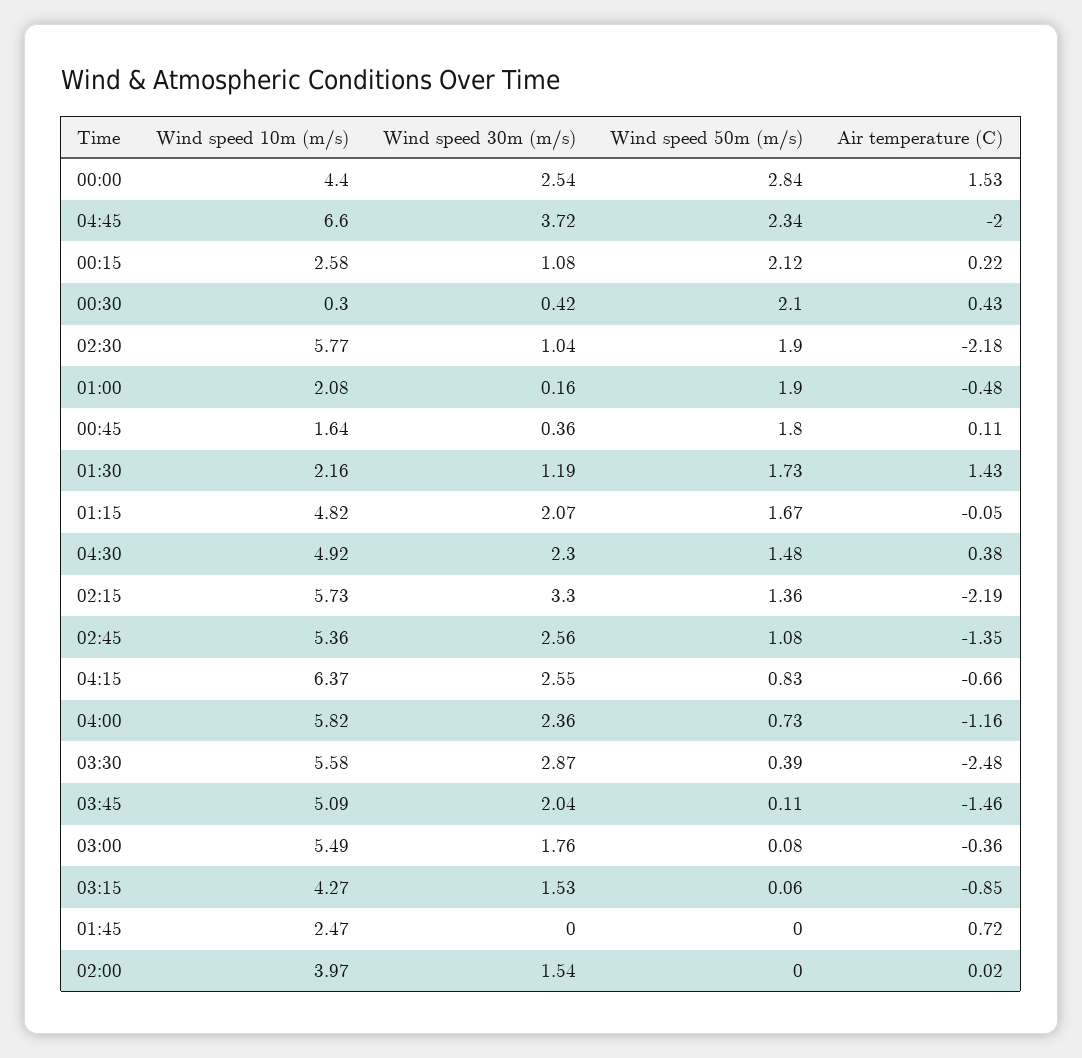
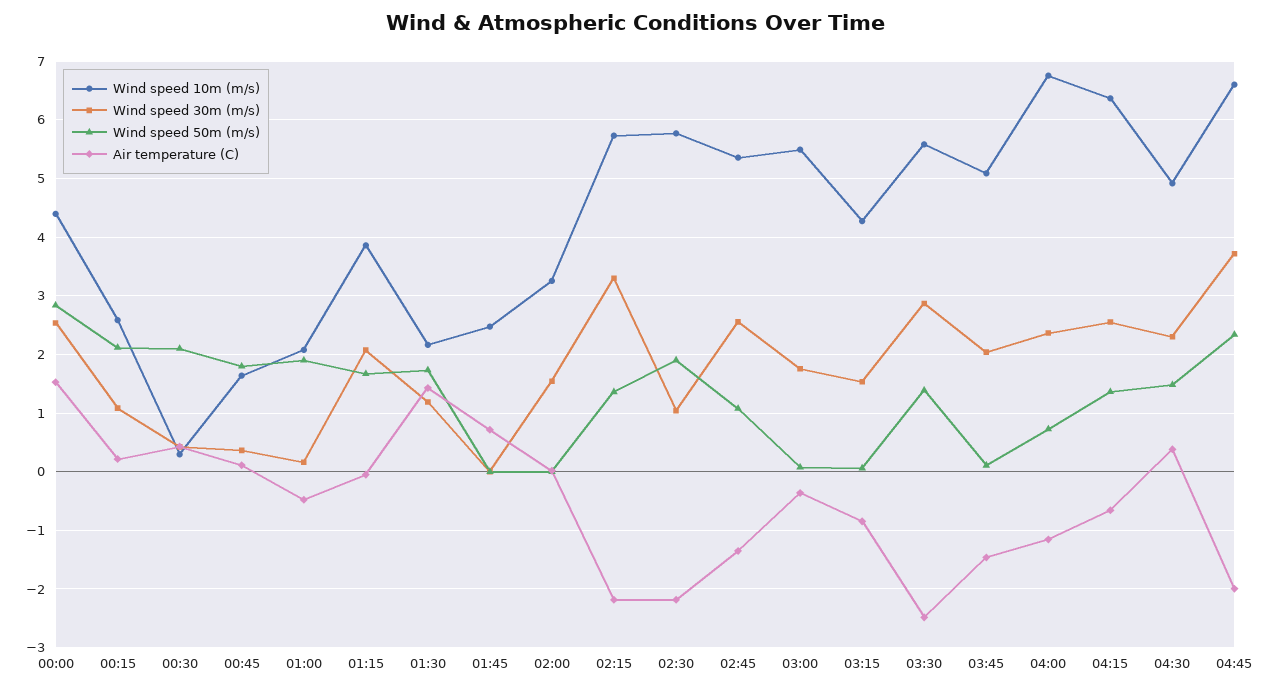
Wind speed 10m (m/s), 01:15: 4.82 -> 3.8
Wind speed 50m (m/s), 04:15: 0.83 -> 1.4
Wind speed 10m (m/s), 04:00: 5.82 -> 6.8
Wind speed 50m (m/s), 03:30: 0.39 -> 1.4
Wind speed 10m (m/s), 02:00: 3.97 -> 3.2

